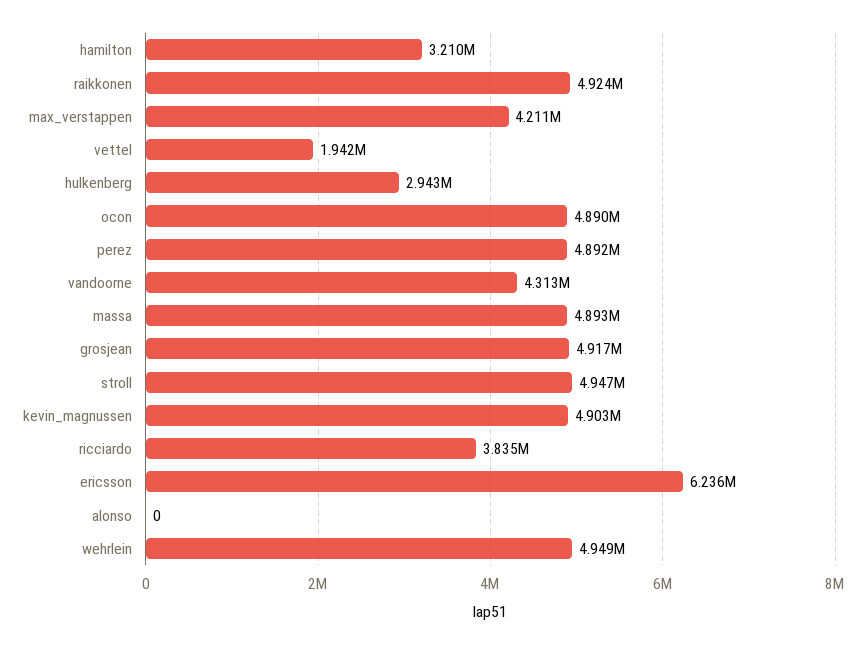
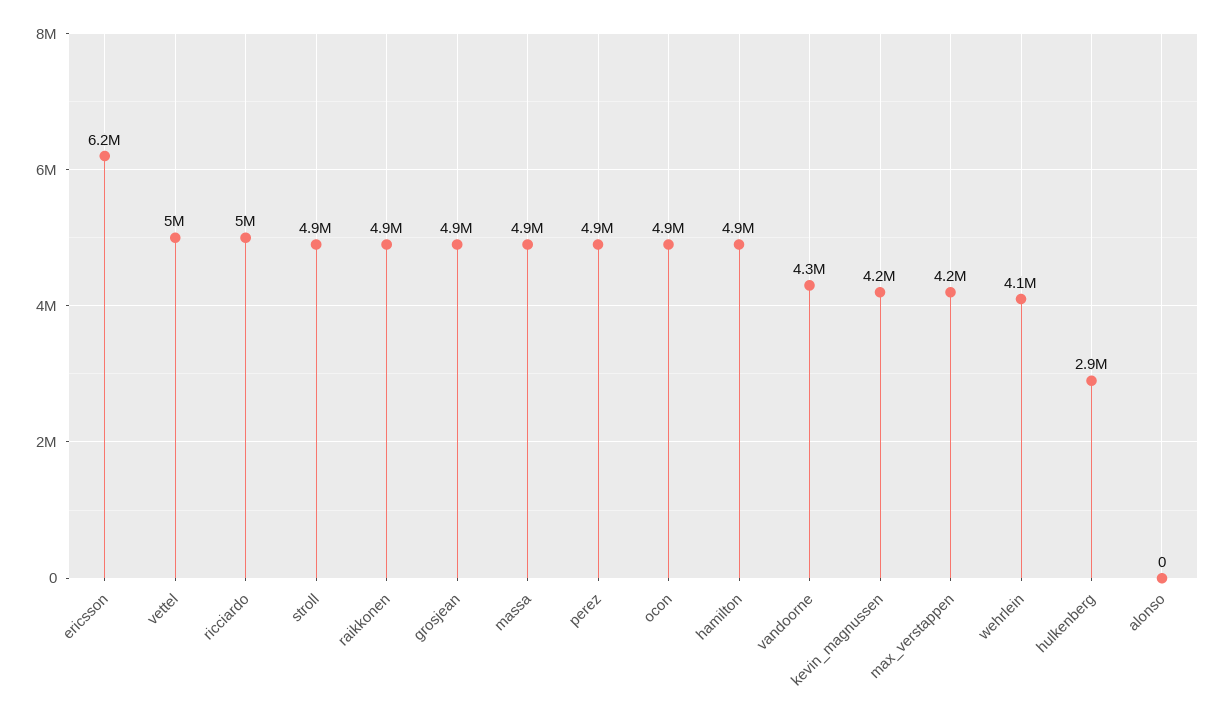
hamilton: 3210000 -> 4900000
vettel: 1942000 -> 5000000
kevin_magnussen: 4903000 -> 4200000
ricciardo: 3835000 -> 5000000
wehrlein: 4949000 -> 4100000

